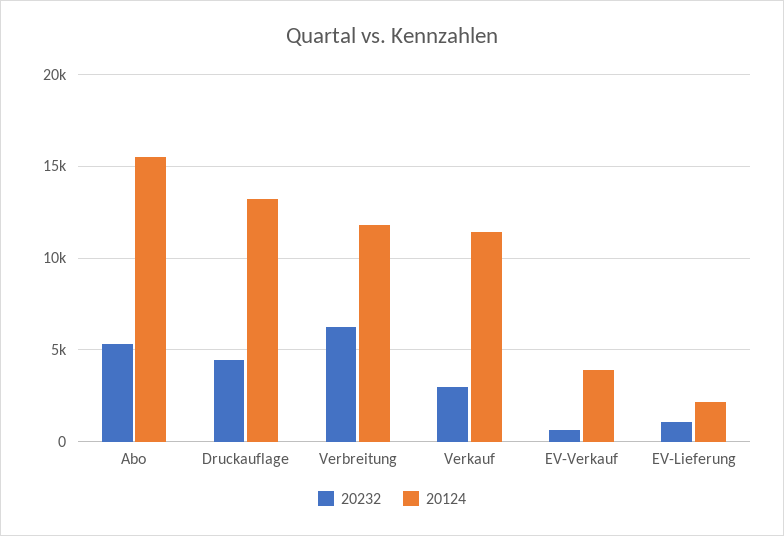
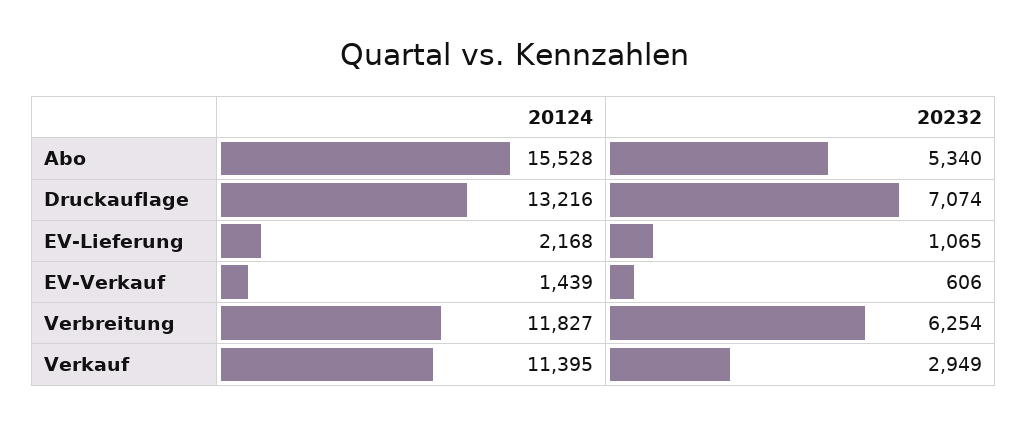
20232, Druckauflage: 4500 -> 7074
20124, EV-Verkauf: 4000 -> 1439

